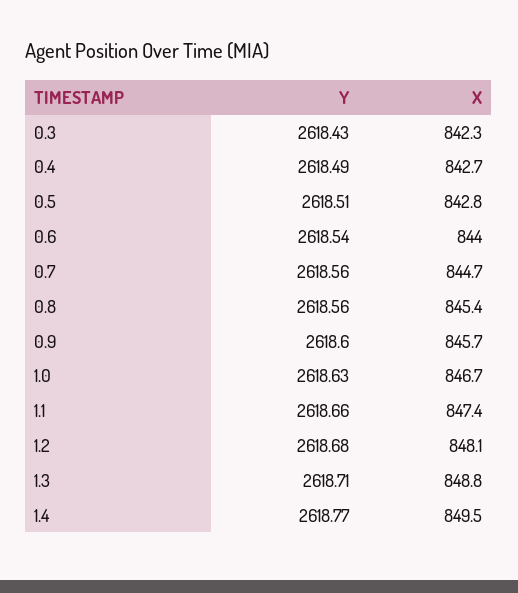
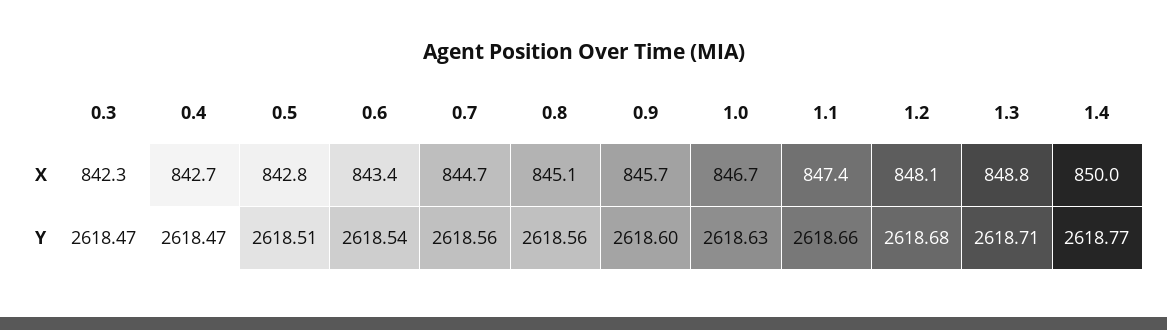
Y, 0.3: 2618.43 -> 2618.47
Y, 0.4: 2618.49 -> 2618.47
X, 0.6: 844 -> 843.4
X, 0.8: 845.4 -> 845.1
X, 1.4: 849.5 -> 850

